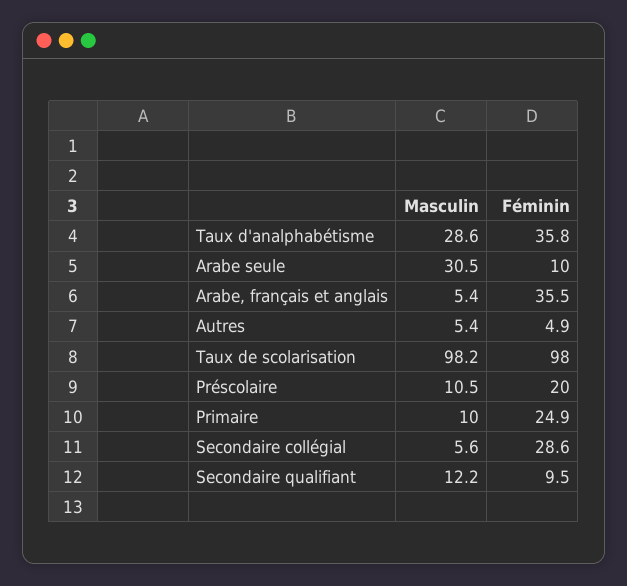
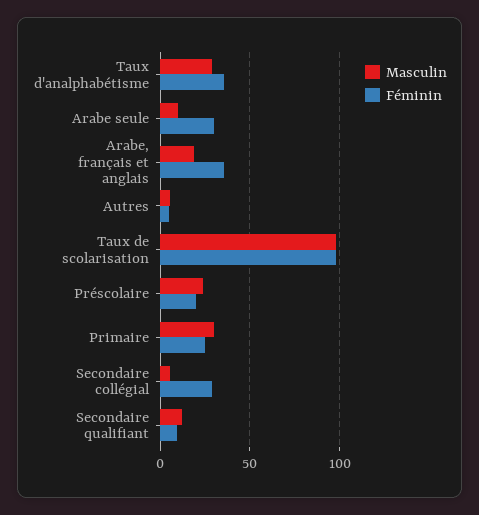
Masculin, Arabe seule: 30.5 -> 10
Féminin, Arabe seule: 10 -> 30
Masculin, Arabe, français et anglais: 5.4 -> 20
Masculin, Préscolaire: 10.5 -> 25
Masculin, Primaire: 10 -> 30

